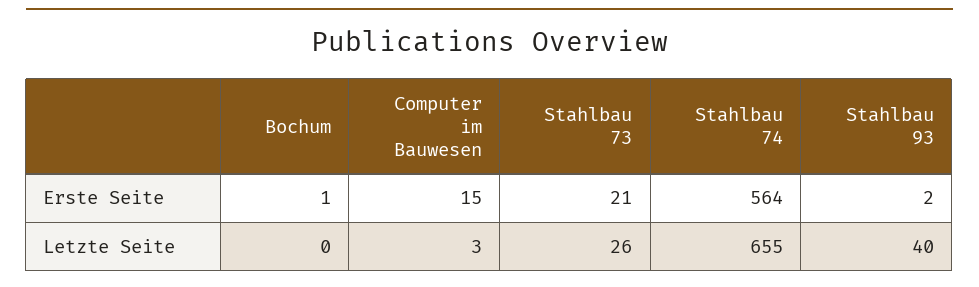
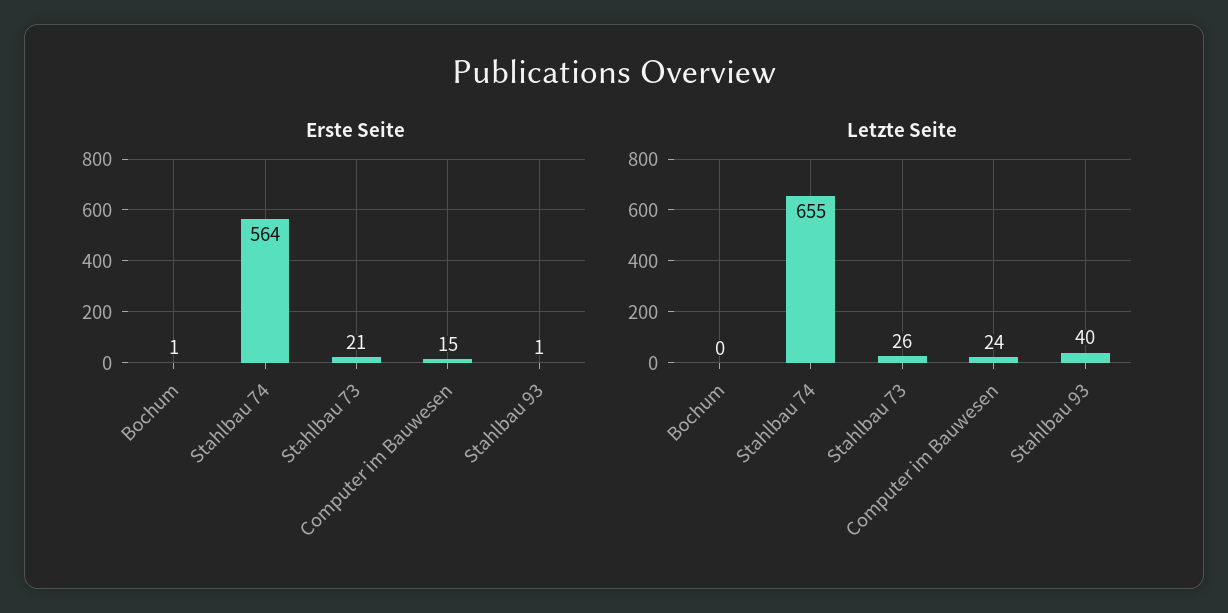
Erste Seite, Stahlbau 93: 2 -> 1
Letzte Seite, Computer im Bauwesen: 3 -> 24

